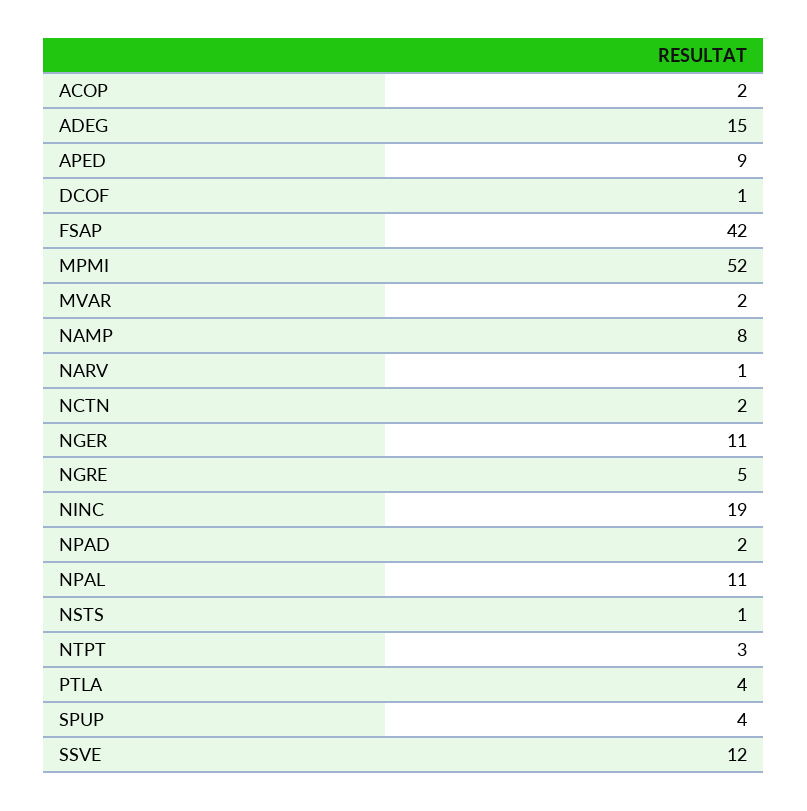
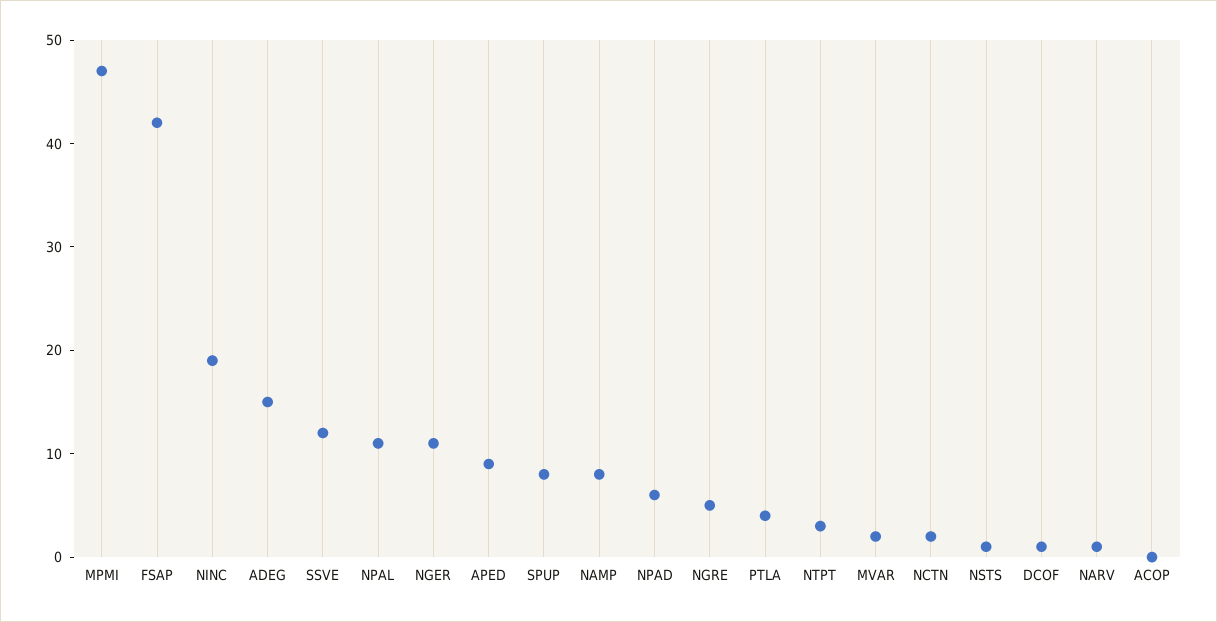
ACOP: 2 -> 0
MPMI: 52 -> 47
NPAD: 2 -> 6
SPUP: 4 -> 8

